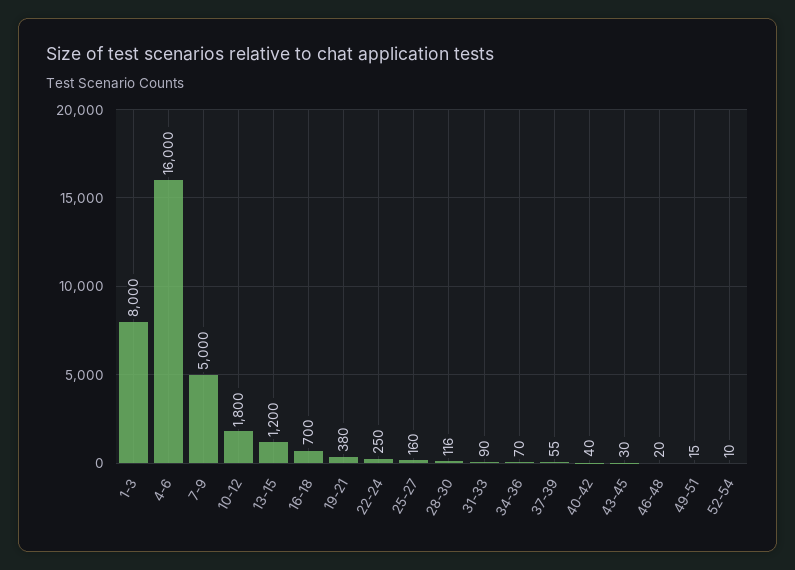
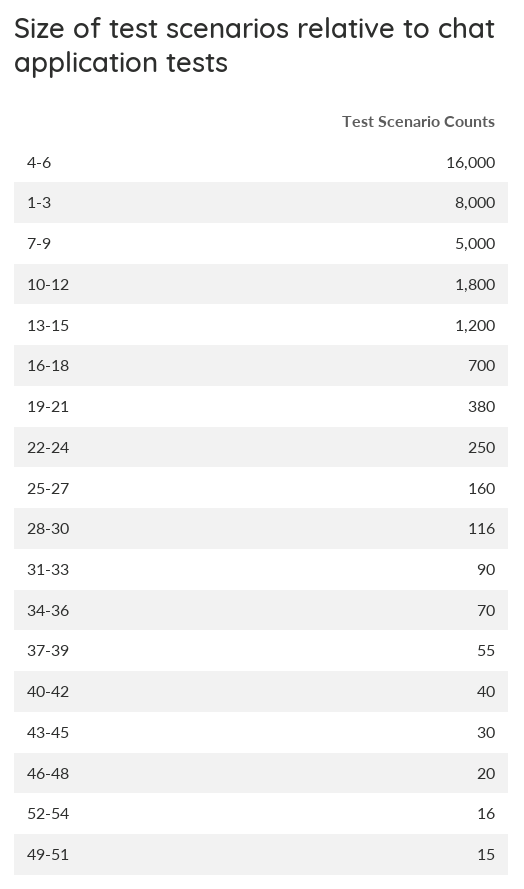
52-54: 10 -> 16

